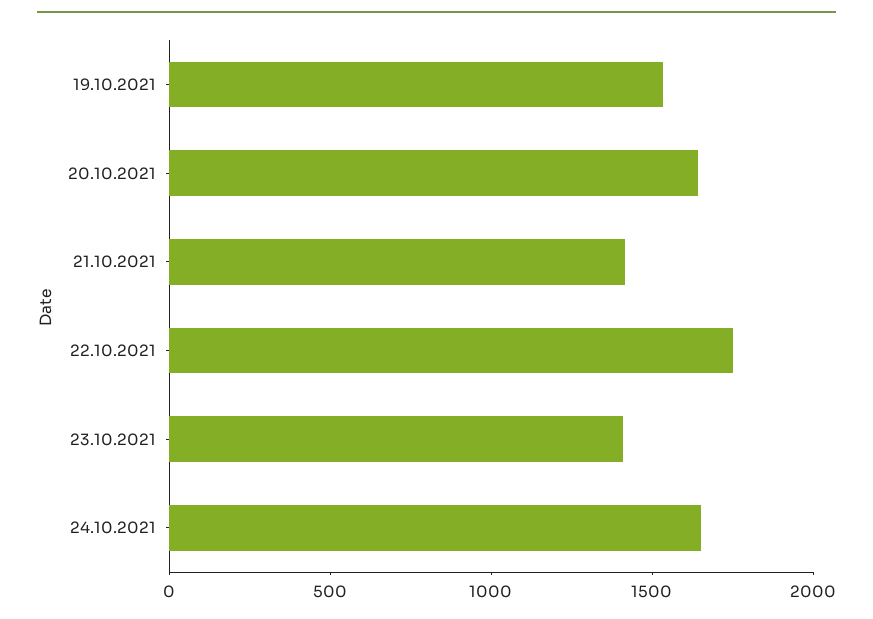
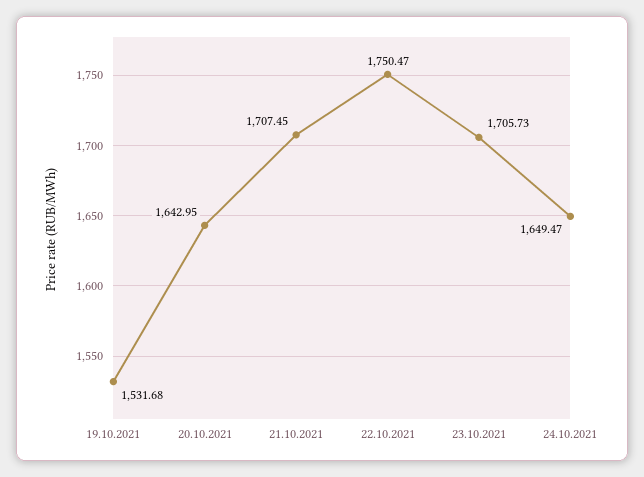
21.10.2021: 1400 -> 1707.45
23.10.2021: 1400 -> 1705.73

